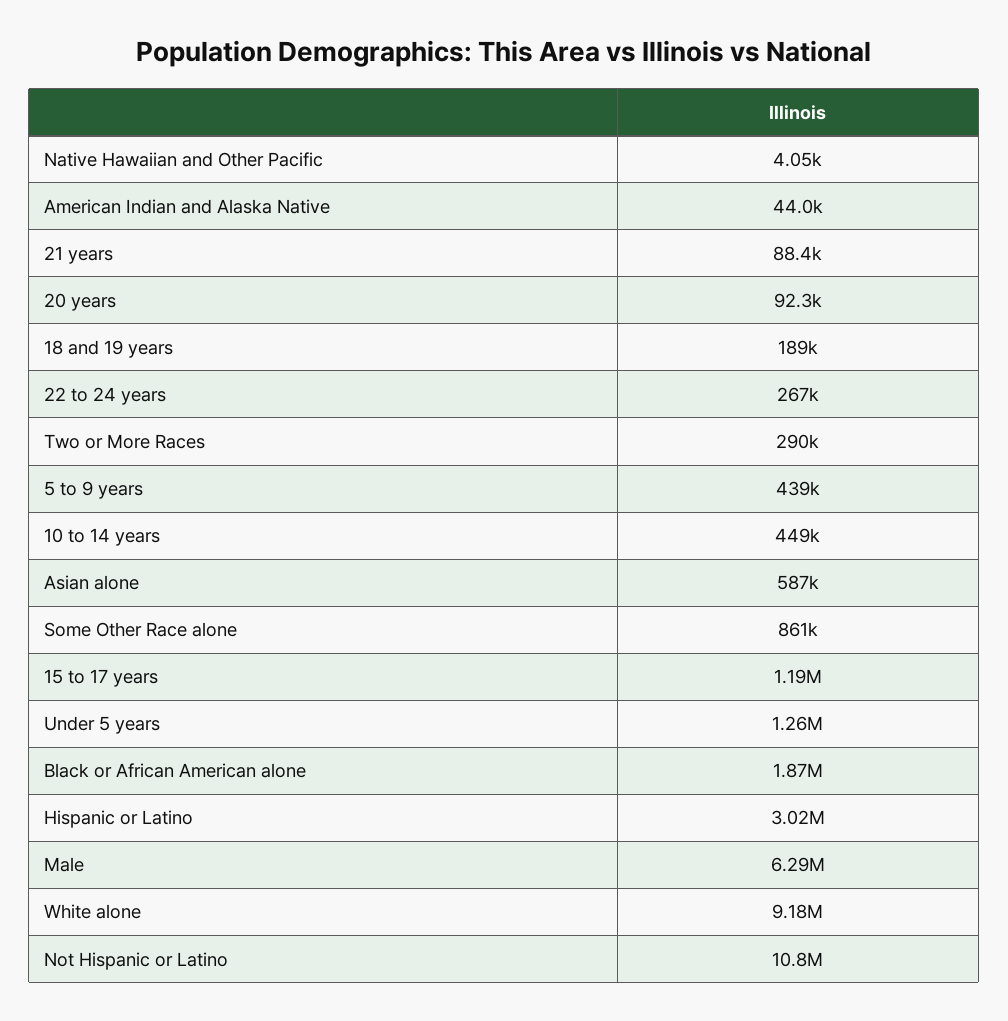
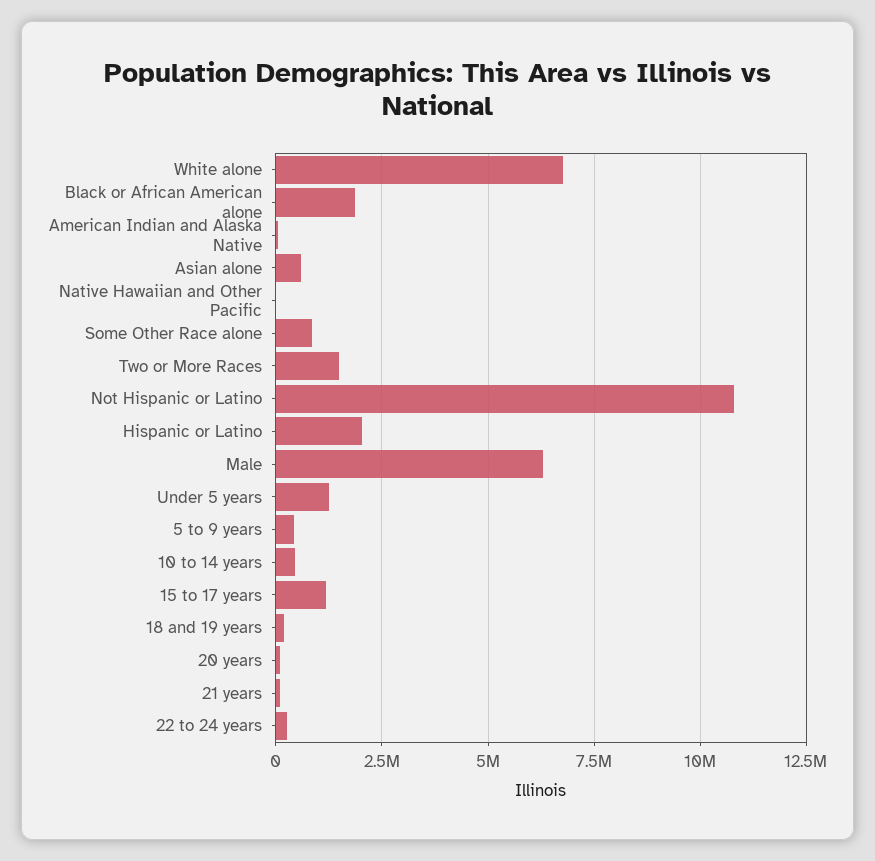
Two or More Races: 290000 -> 1500000
Hispanic or Latino: 3020000 -> 2000000
White alone: 9180000 -> 6750000

